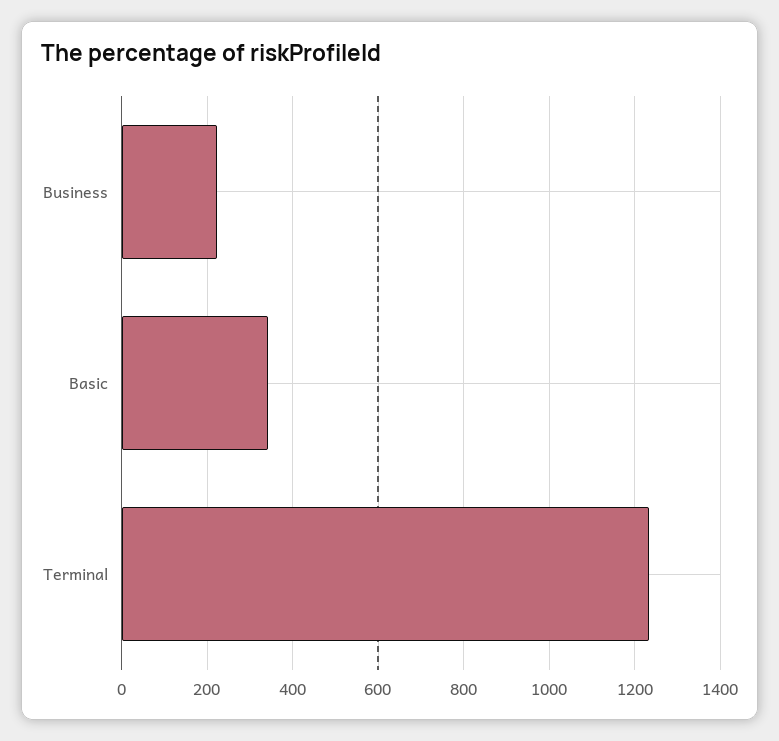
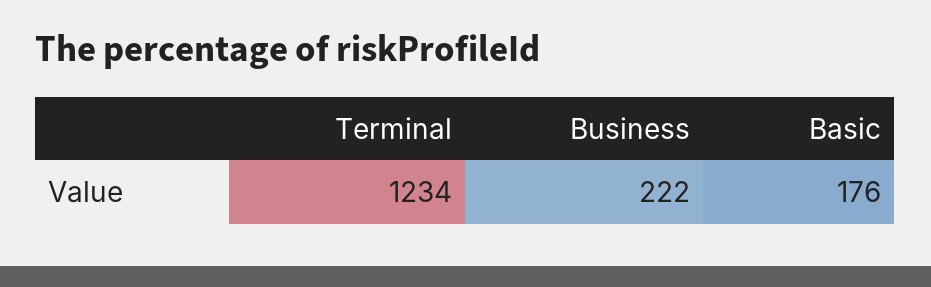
Basic: 340 -> 176

